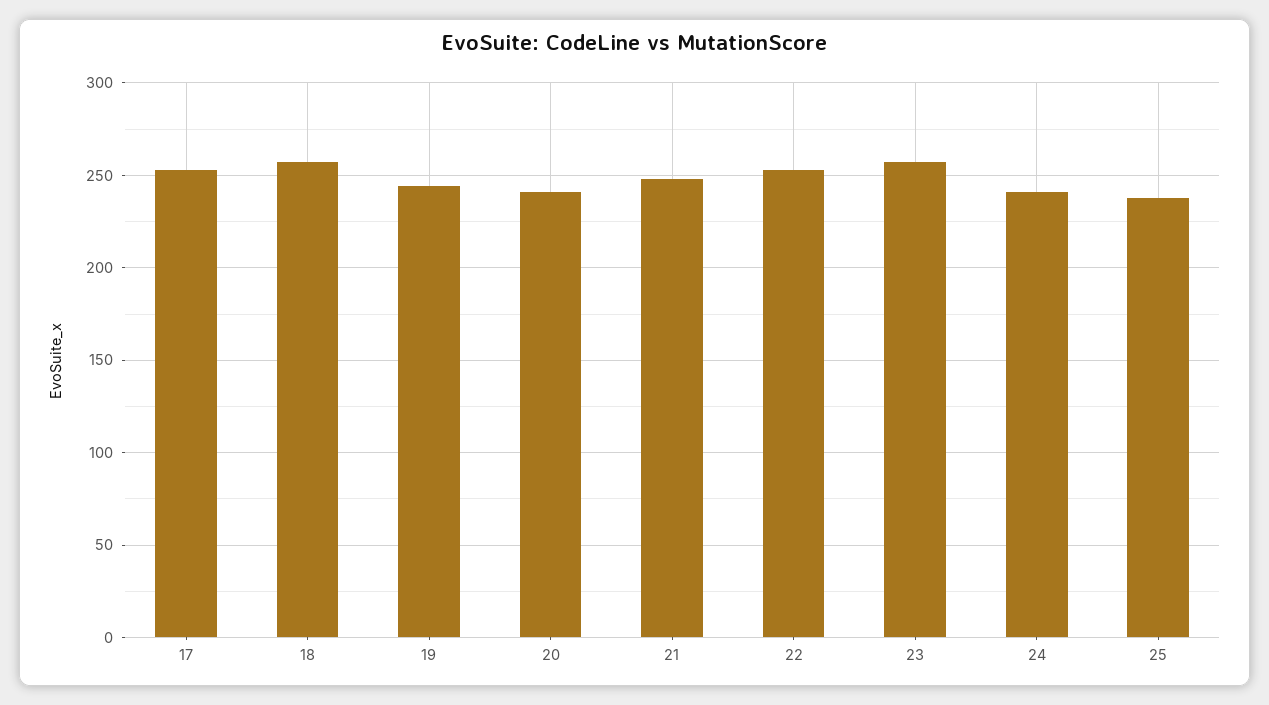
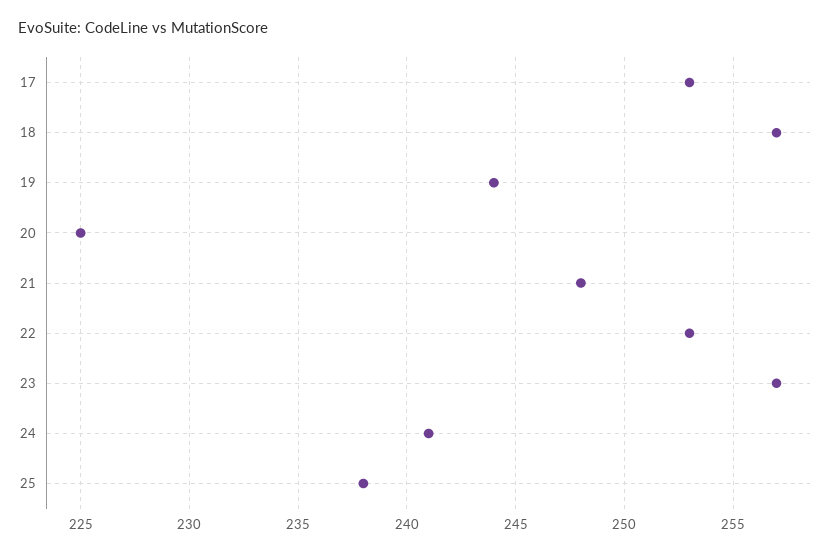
20: 240 -> 225

